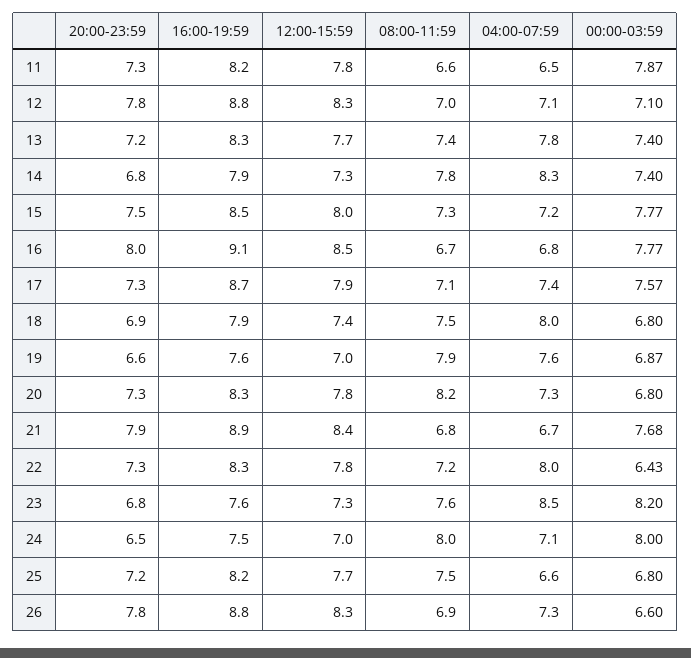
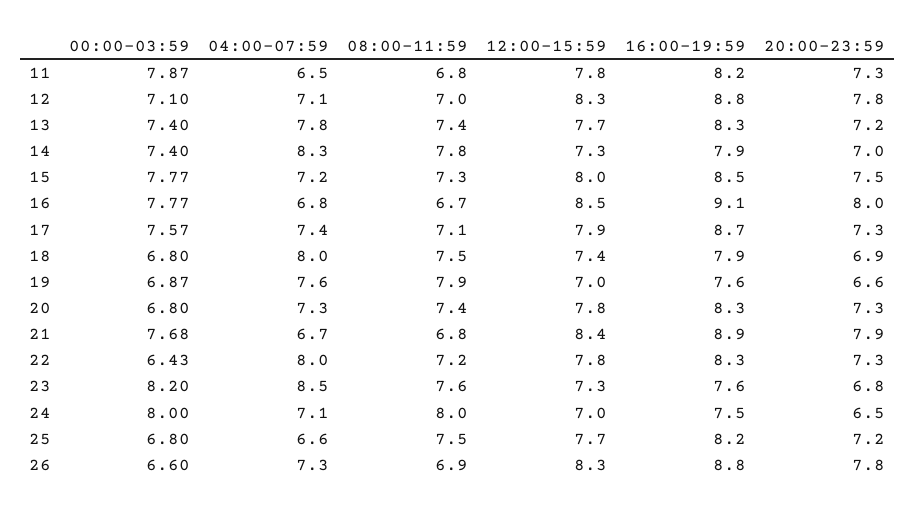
08:00-11:59, 11: 6.6 -> 6.8
20:00-23:59, 14: 6.8 -> 7
08:00-11:59, 20: 8.2 -> 7.4

